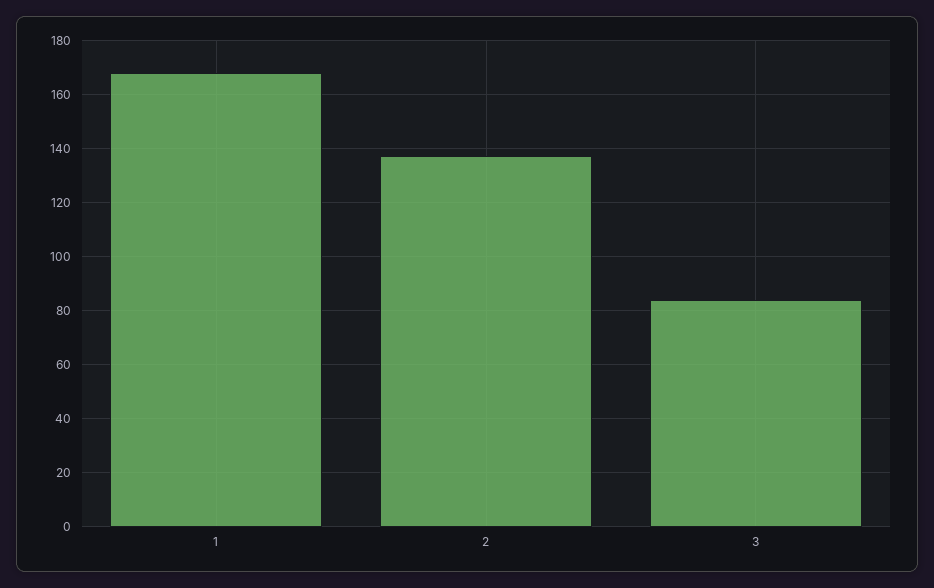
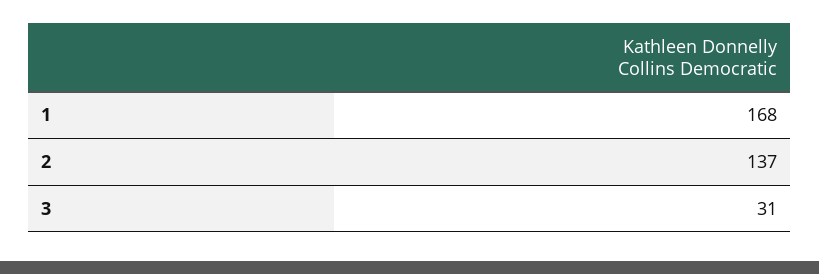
3: 85 -> 31

